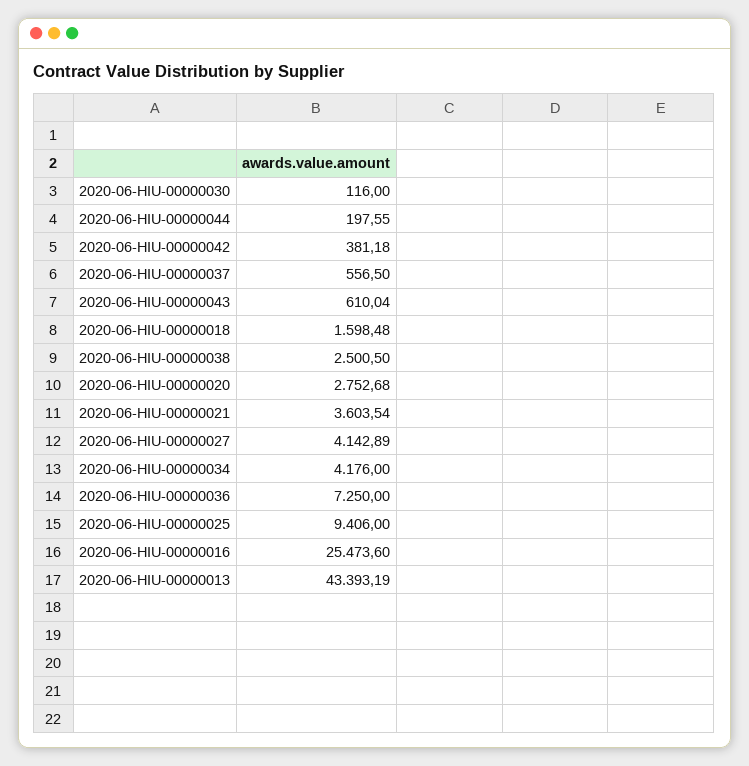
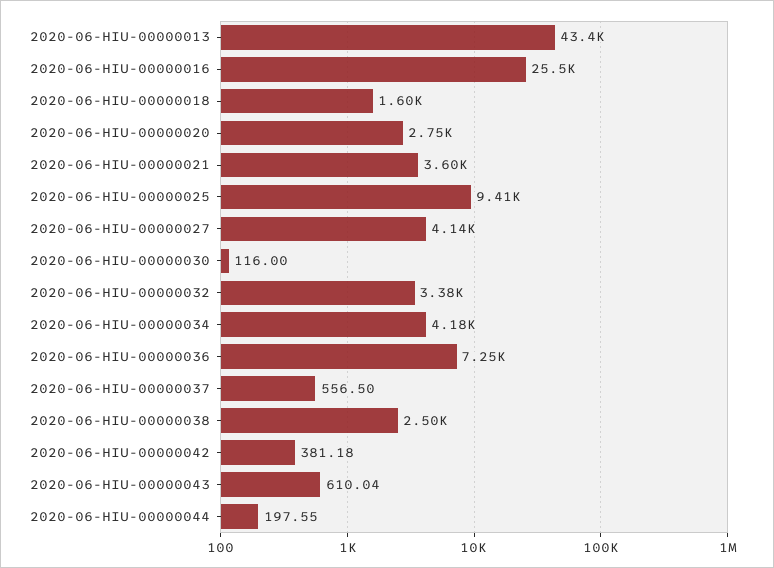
2020-06-HIU-00000032: none -> 3380

